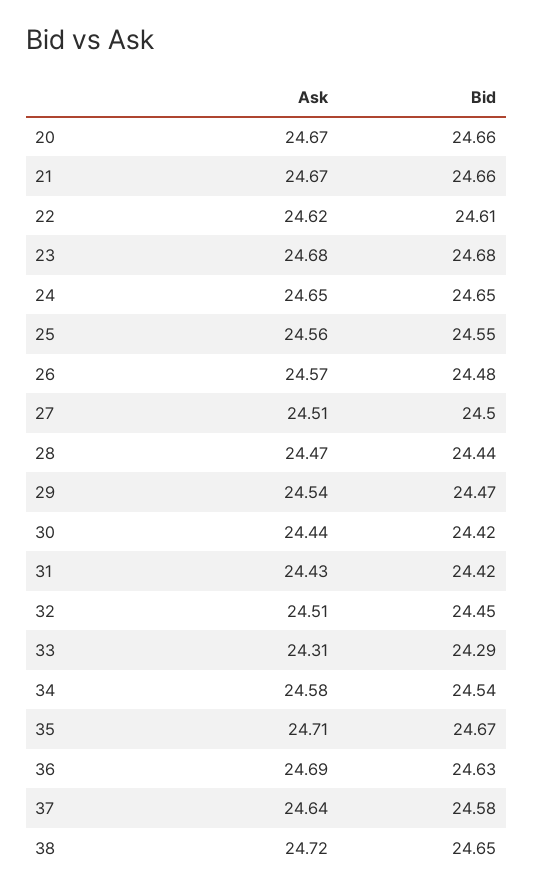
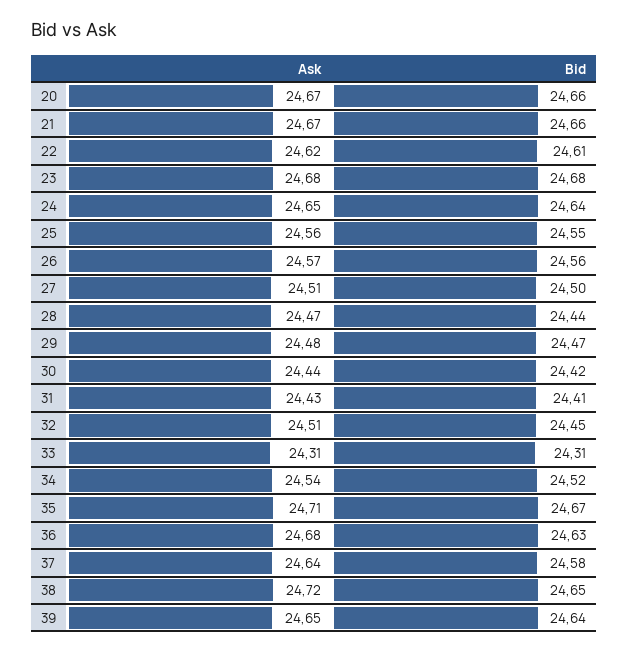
Bid, 24: 24.65 -> 24.64
Bid, 26: 24.48 -> 24.56
Ask, 29: 24.54 -> 24.48
Bid, 31: 24.42 -> 24.41
Bid, 33: 24.29 -> 24.31
Ask, 34: 24.58 -> 24.54
Bid, 34: 24.54 -> 24.52
Ask, 36: 24.69 -> 24.68
Ask, 39: none -> 24.65
Bid, 39: none -> 24.64

